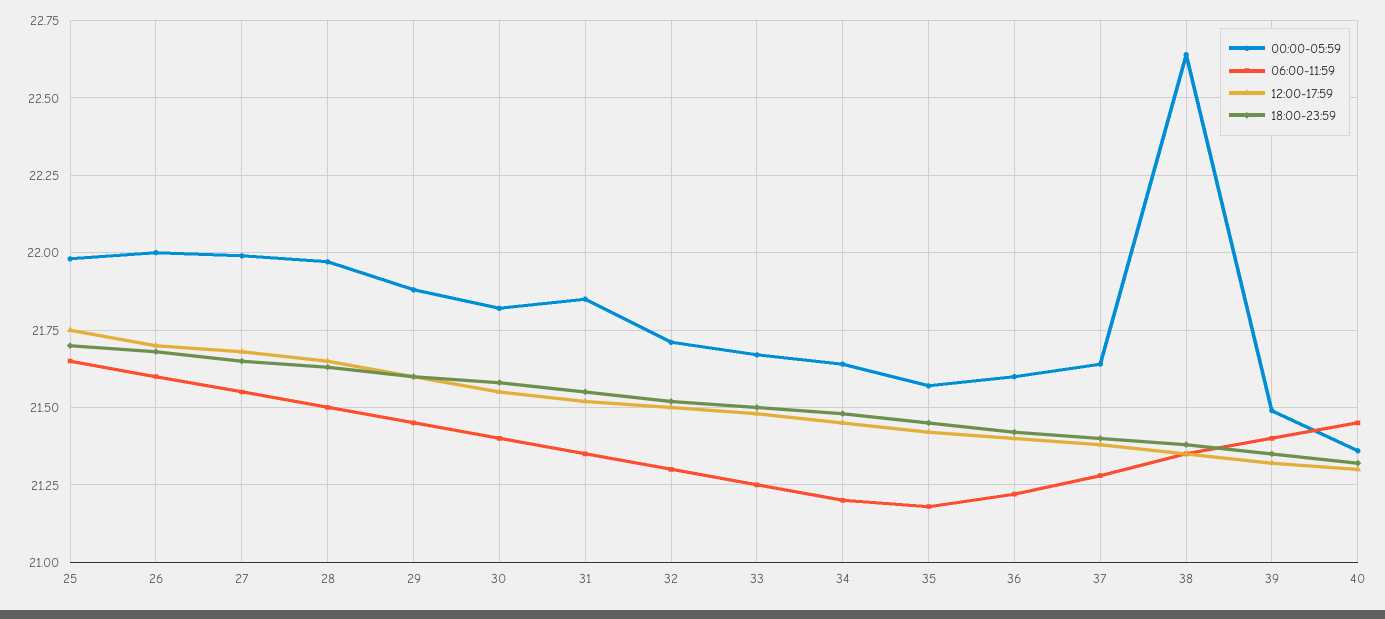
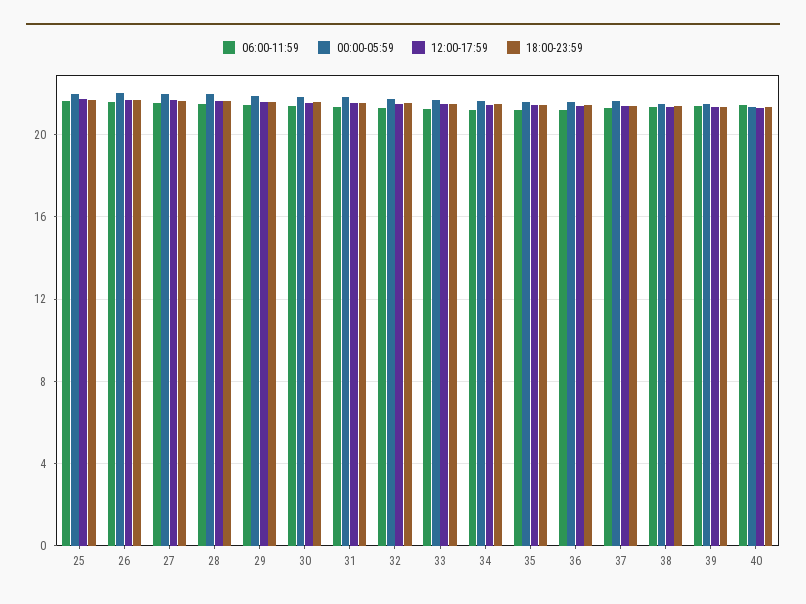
00:00-05:59, 38: 22.65 -> 21.5

